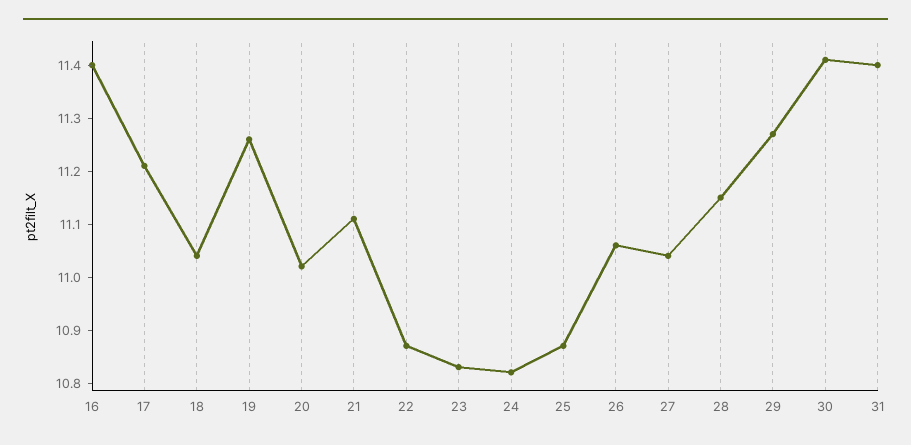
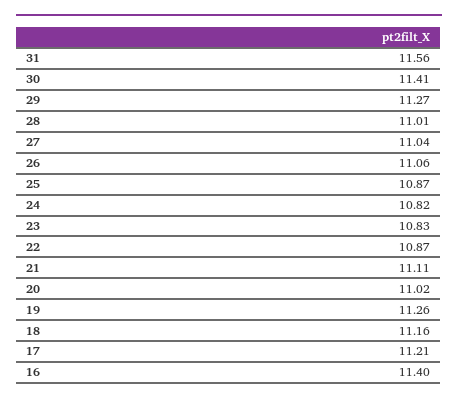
18: 11.05 -> 11.16
28: 11.15 -> 11.01
31: 11.4 -> 11.56

